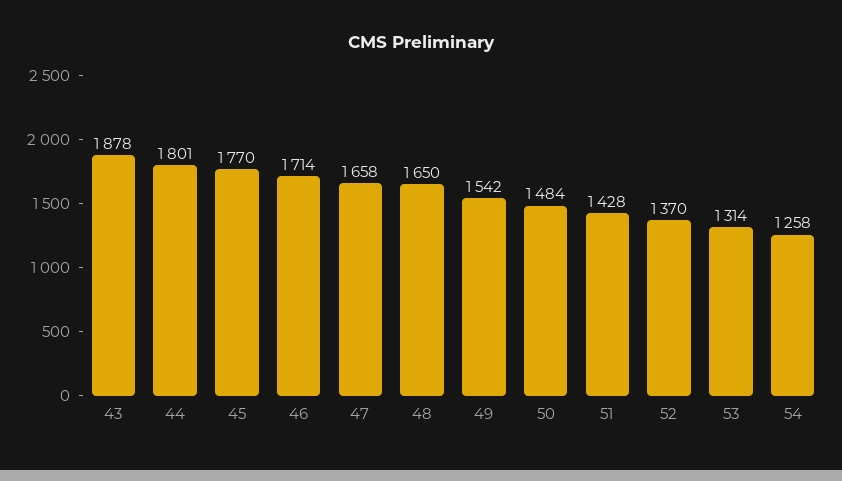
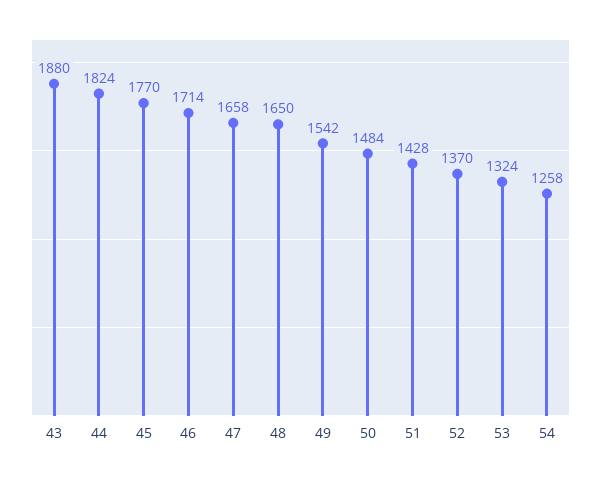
43: 1878 -> 1880
44: 1801 -> 1824
53: 1314 -> 1324

